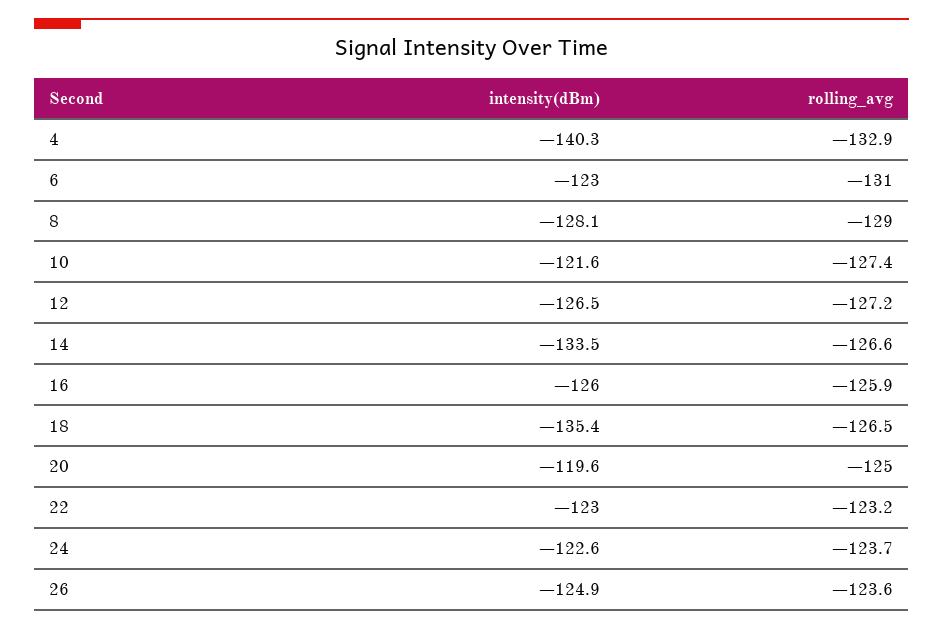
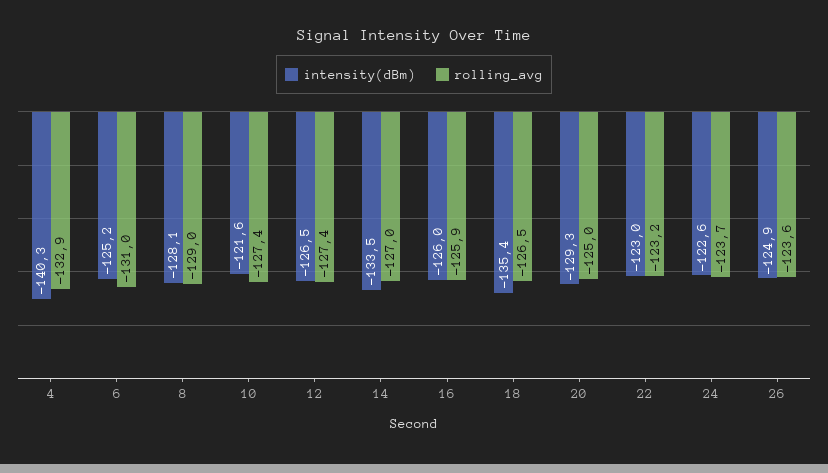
intensity(dBm), 6: -123 -> -125.2
rolling_avg, 12: -127.2 -> -127.4
rolling_avg, 14: -126.6 -> -127
intensity(dBm), 20: -119.6 -> -129.3

